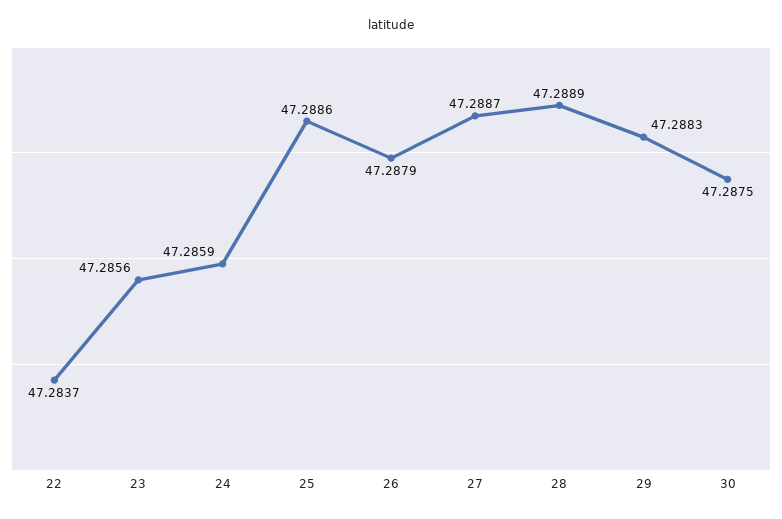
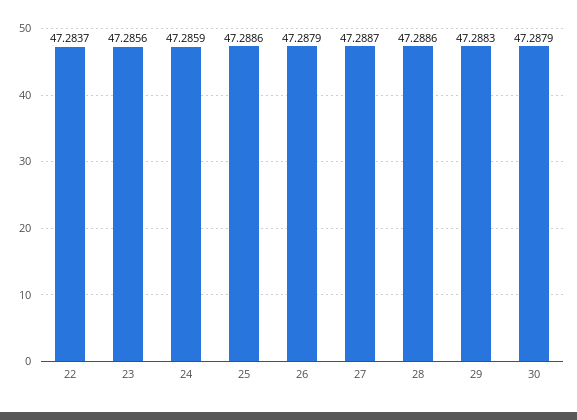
28: 47.2889 -> 47.2886
30: 47.2875 -> 47.2879

